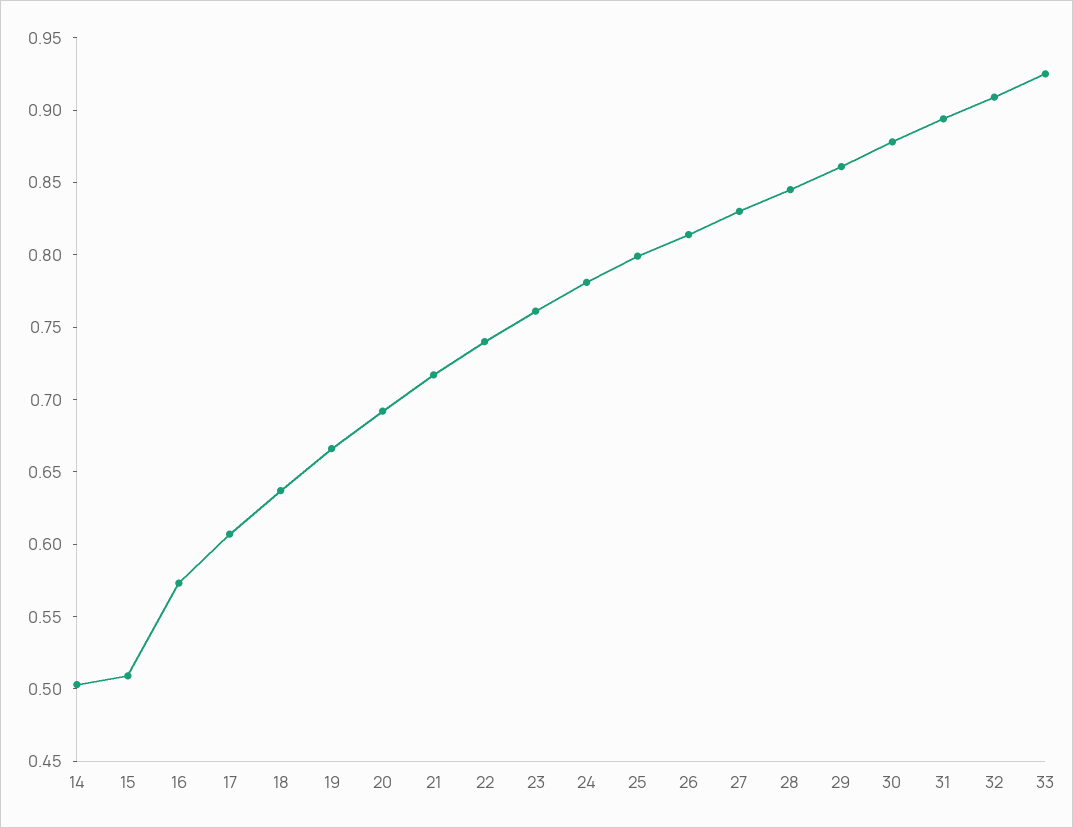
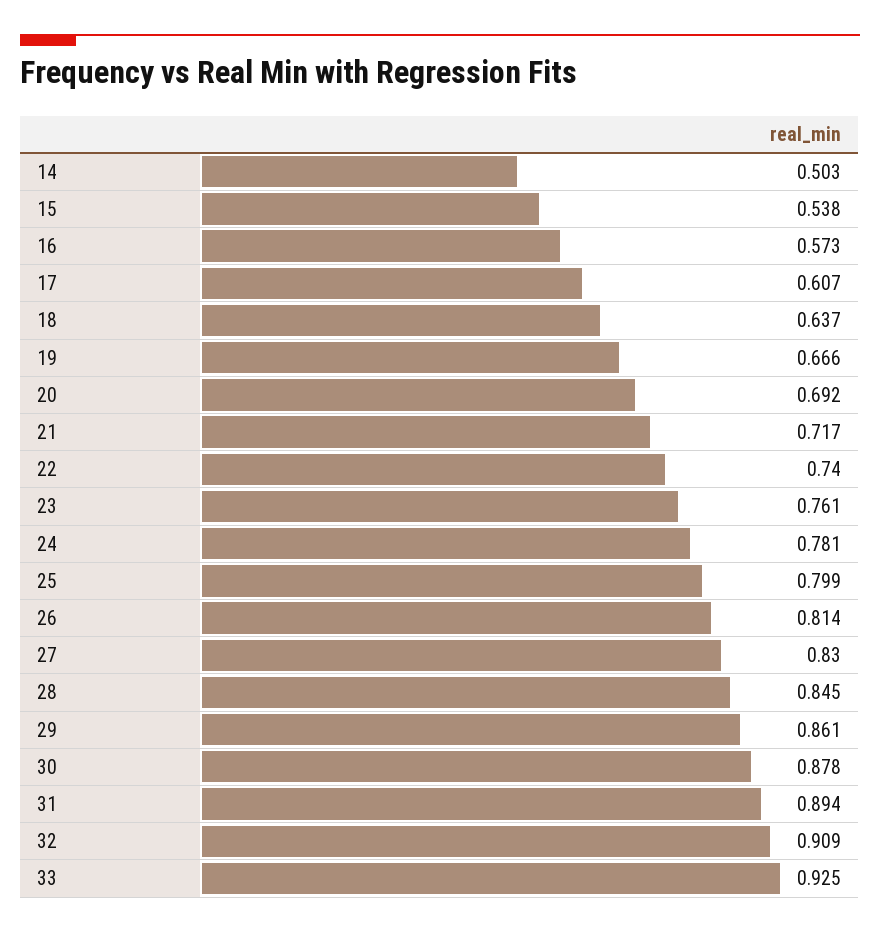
15: 0.51 -> 0.538

